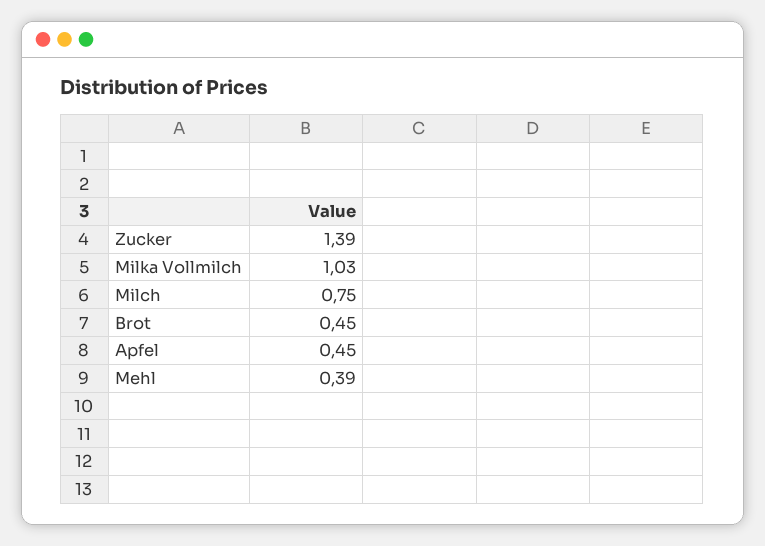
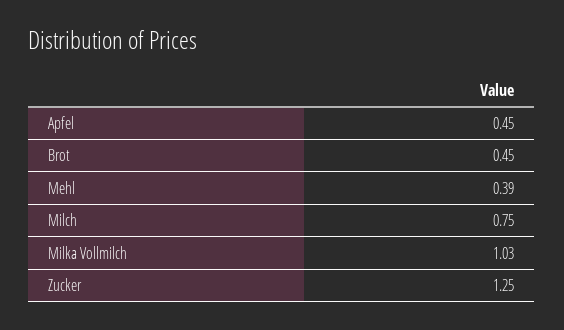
Zucker: 1.39 -> 1.25

